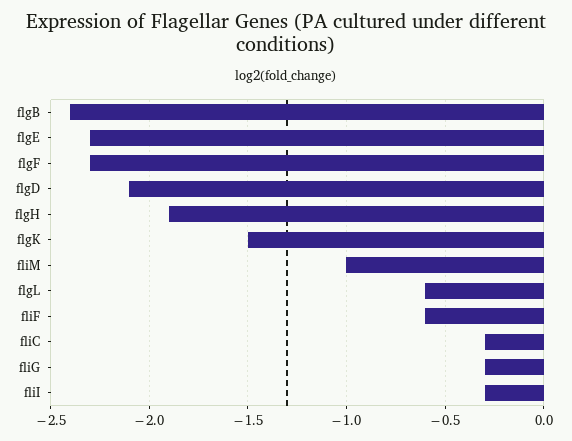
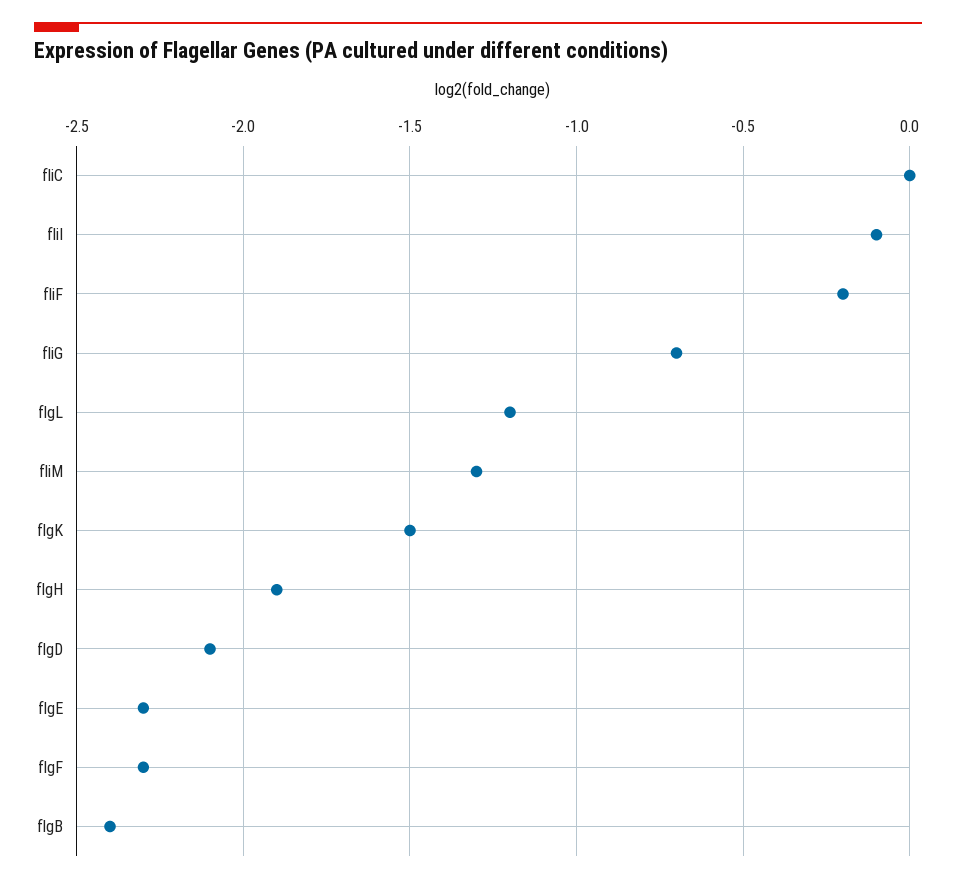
fliM: -1 -> -1.3
flgL: -0.6 -> -1.2
fliF: -0.6 -> -0.2
fliC: -0.3 -> 0
fliG: -0.3 -> -0.7
fliI: -0.3 -> -0.1

